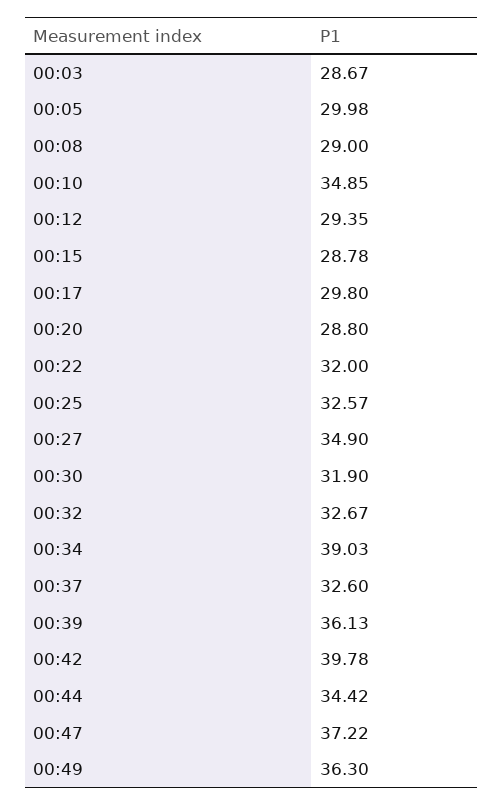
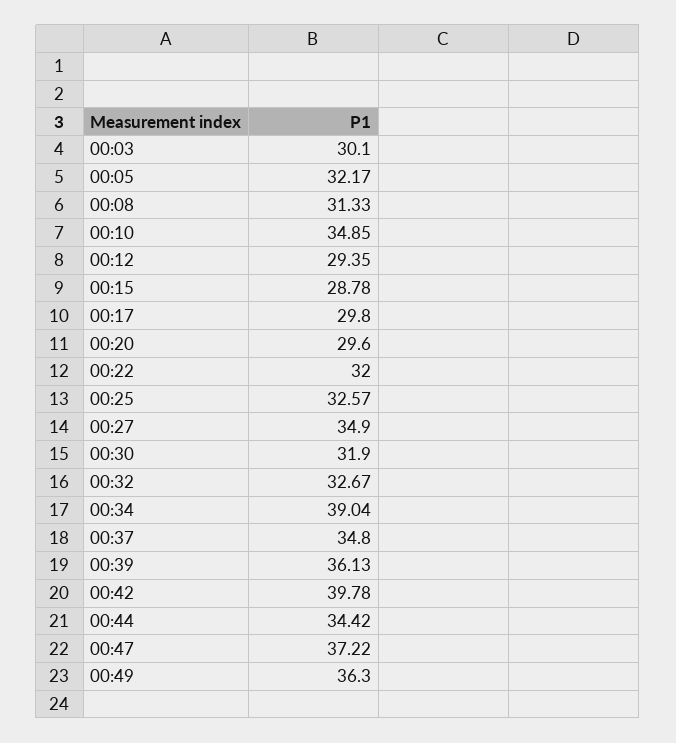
00:03: 28.67 -> 30.1
00:05: 29.98 -> 32.17
00:08: 29 -> 31.33
00:20: 28.8 -> 29.6
00:34: 39.03 -> 39.04
00:37: 32.6 -> 34.8

